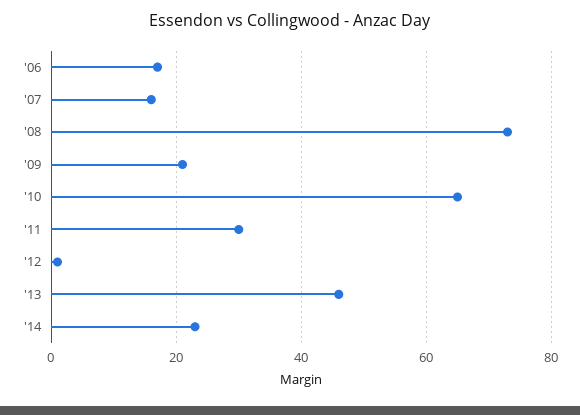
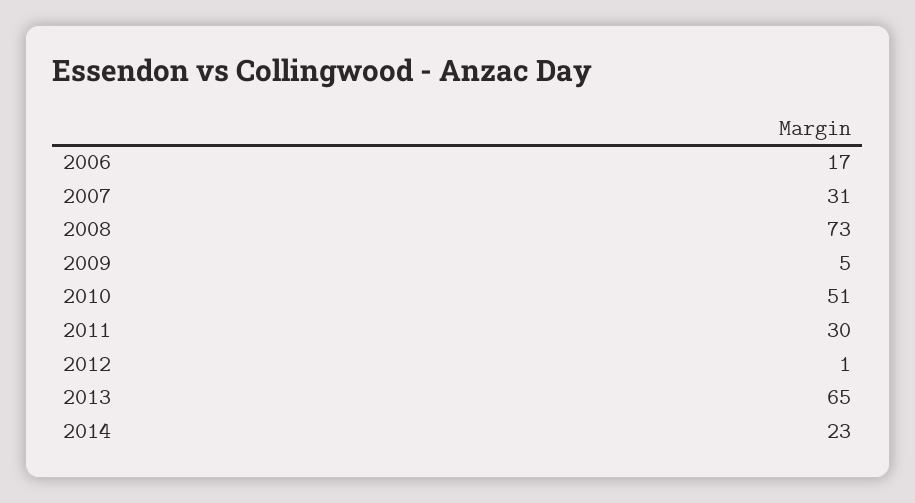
'07: 15 -> 31
'09: 20 -> 5
'10: 65 -> 51
'13: 45 -> 65

